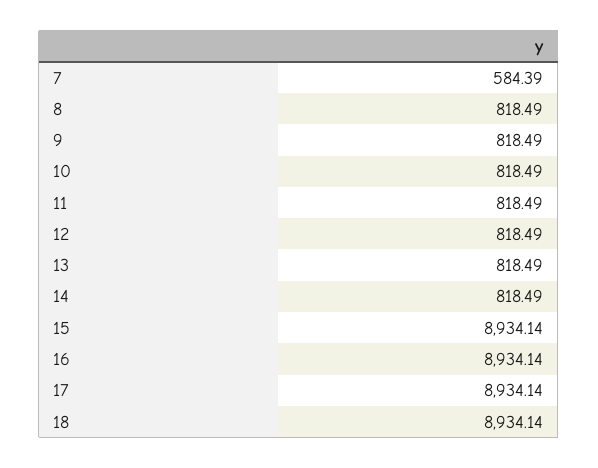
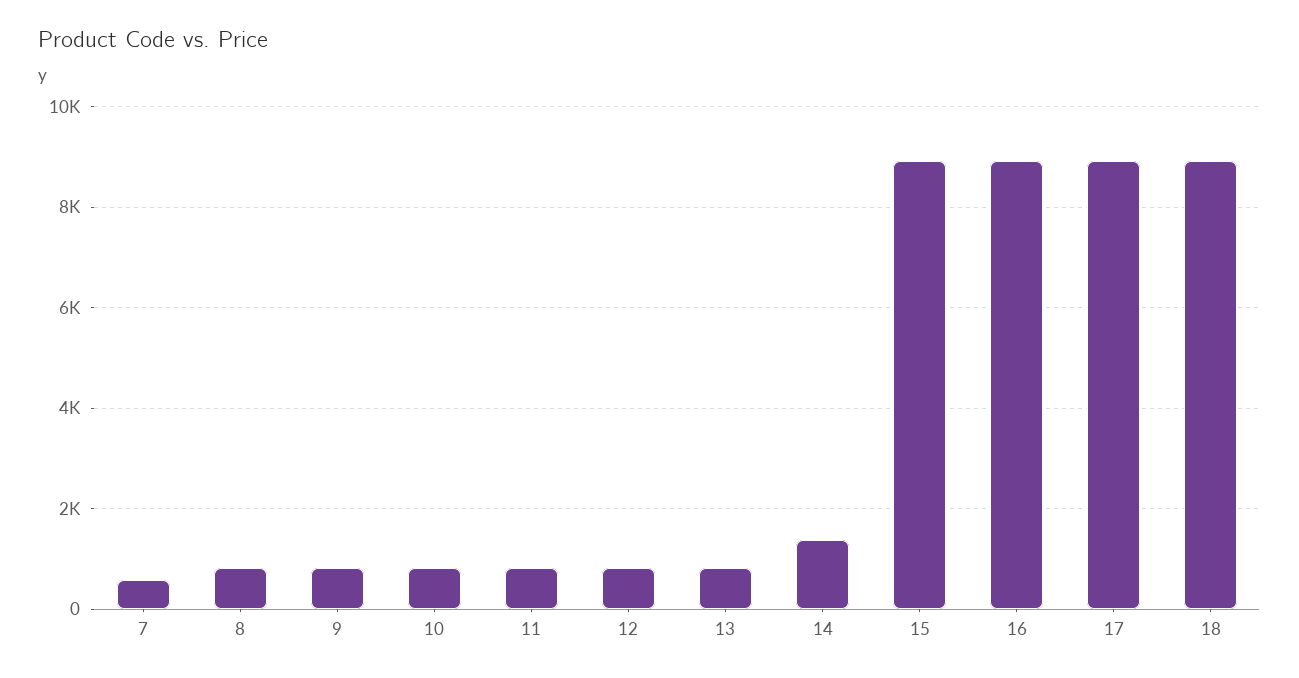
14: 818.49 -> 1400

